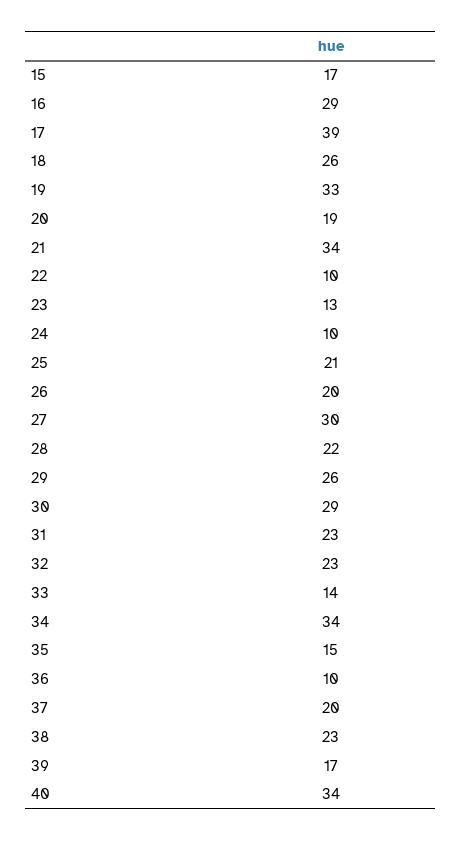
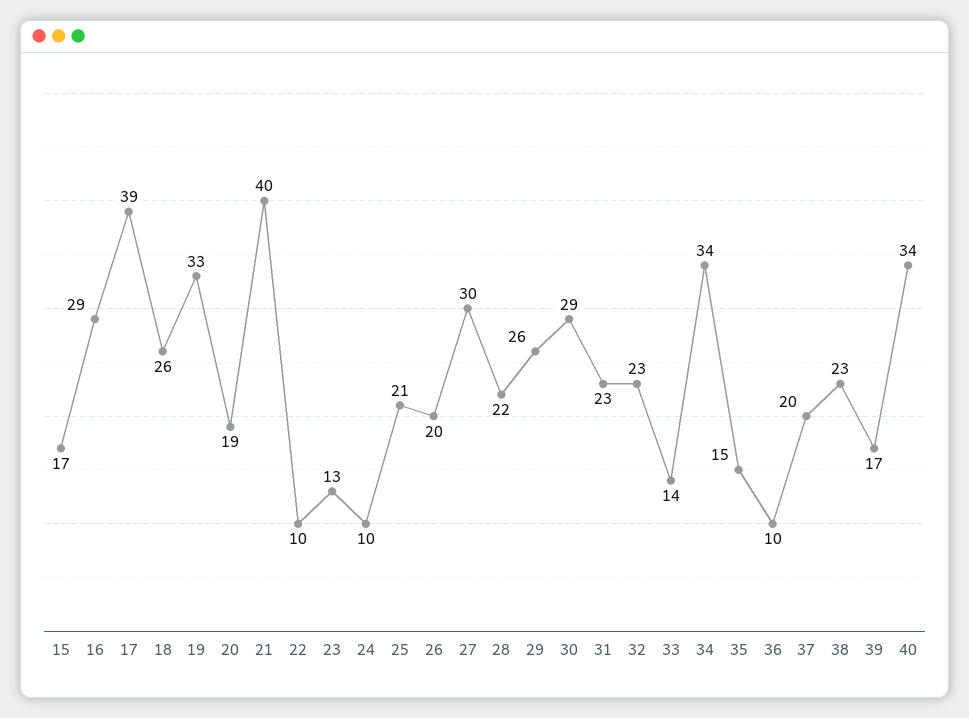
21: 34 -> 40

